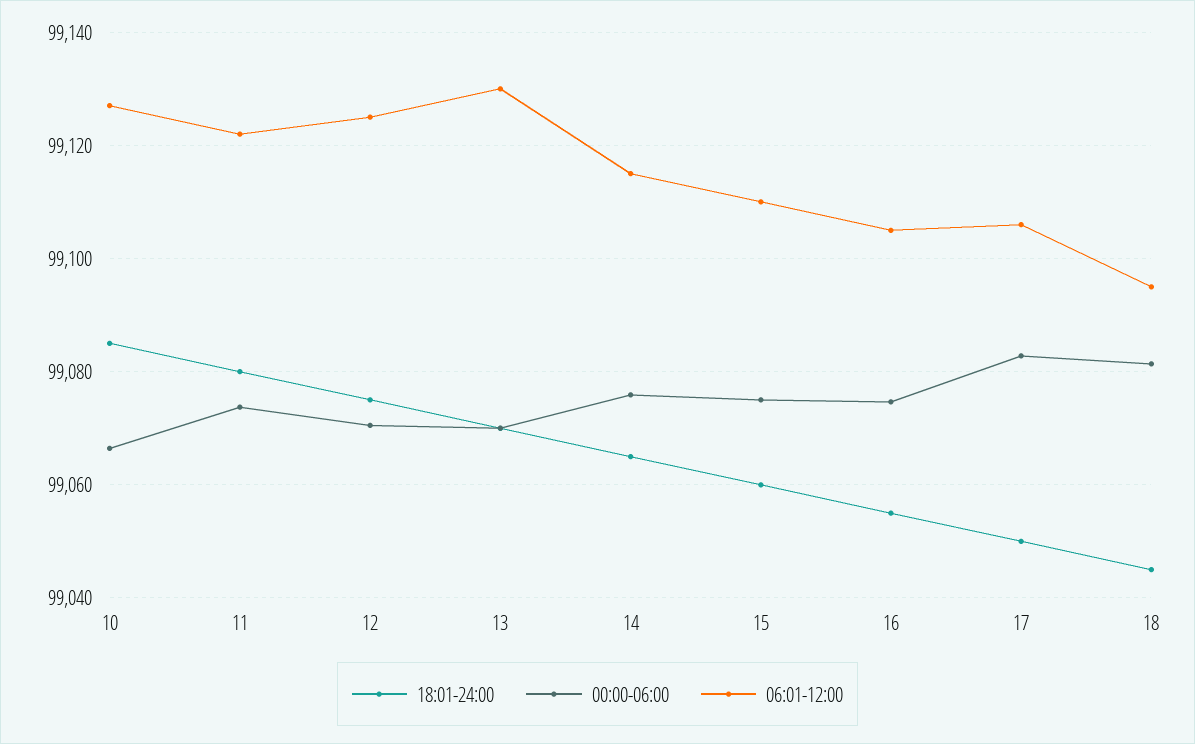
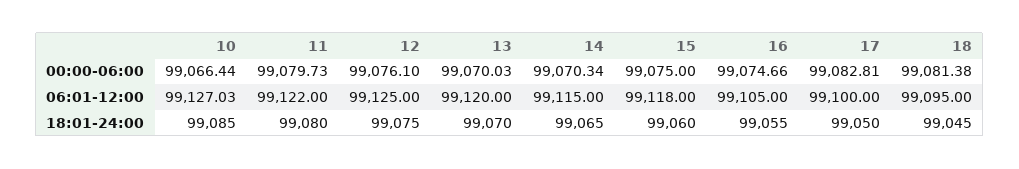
00:00-06:00, 11: 99074 -> 99079.73
00:00-06:00, 12: 99070 -> 99076.1
06:01-12:00, 13: 99130 -> 99120
00:00-06:00, 14: 99076 -> 99070.34
06:01-12:00, 15: 99110 -> 99118
06:01-12:00, 17: 99106 -> 99100

